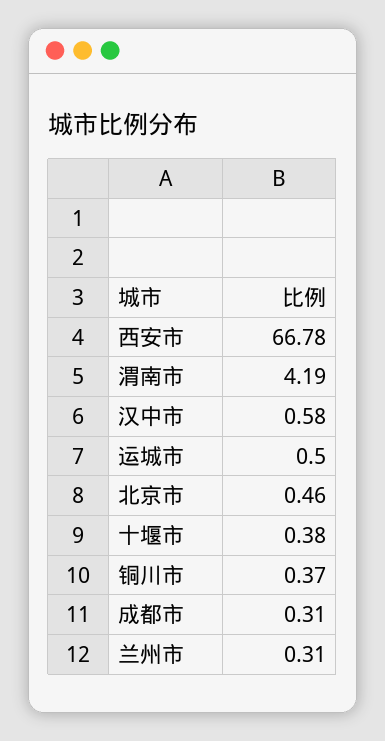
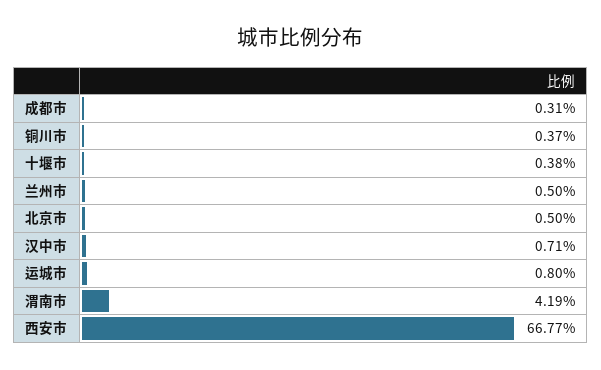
西安市: 66.78 -> 66.77
汉中市: 0.58 -> 0.71
运城市: 0.5 -> 0.8
北京市: 0.46 -> 0.5
兰州市: 0.31 -> 0.5

